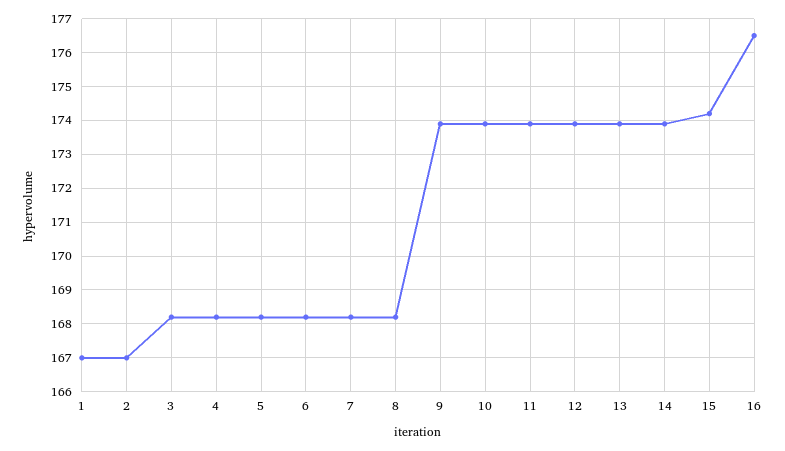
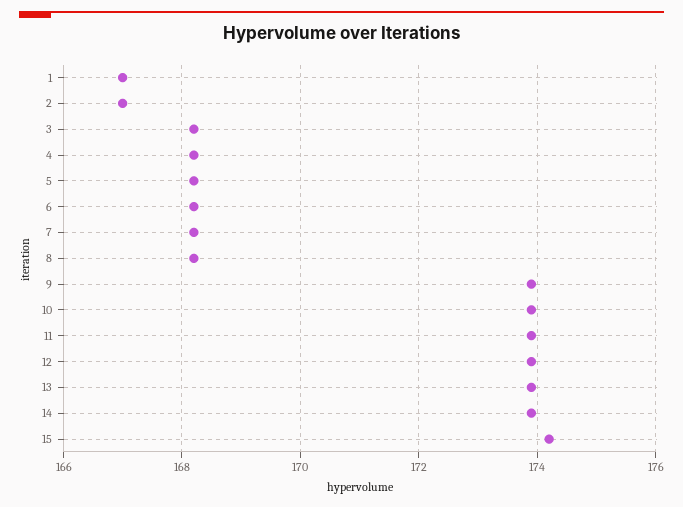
16: 176.5 -> none

